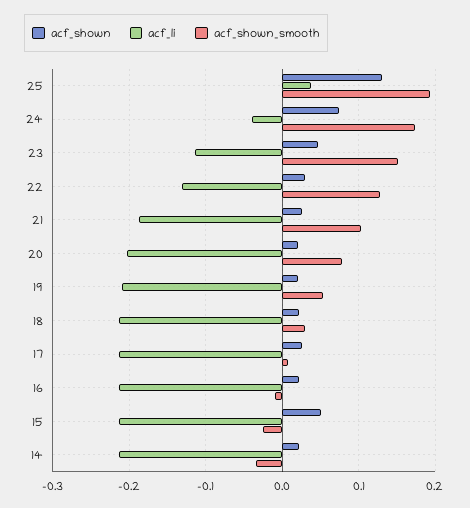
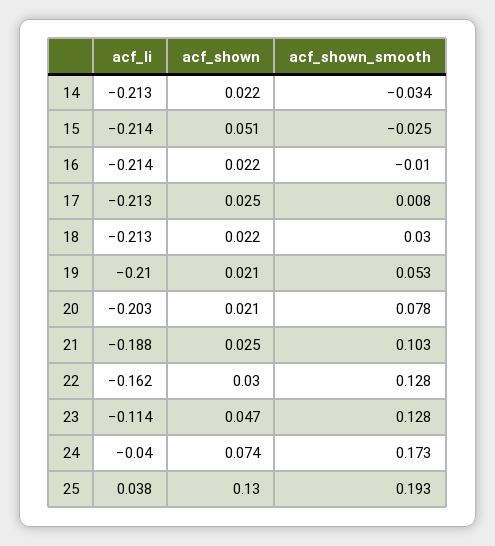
acf_shown_smooth, 23: 0.15 -> 0.128
acf_li, 22: -0.13 -> -0.162

